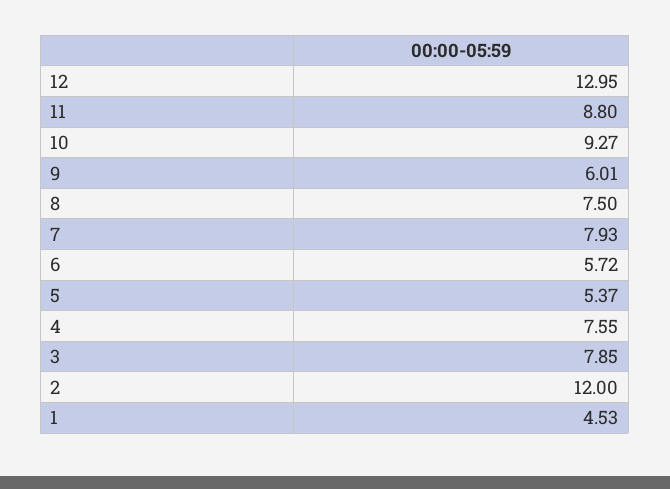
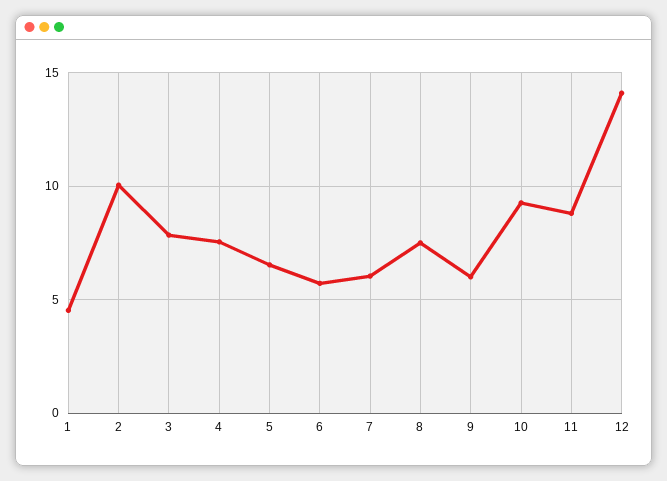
12: 12.95 -> 14
7: 7.93 -> 6
5: 5.37 -> 6.5
2: 12 -> 10

